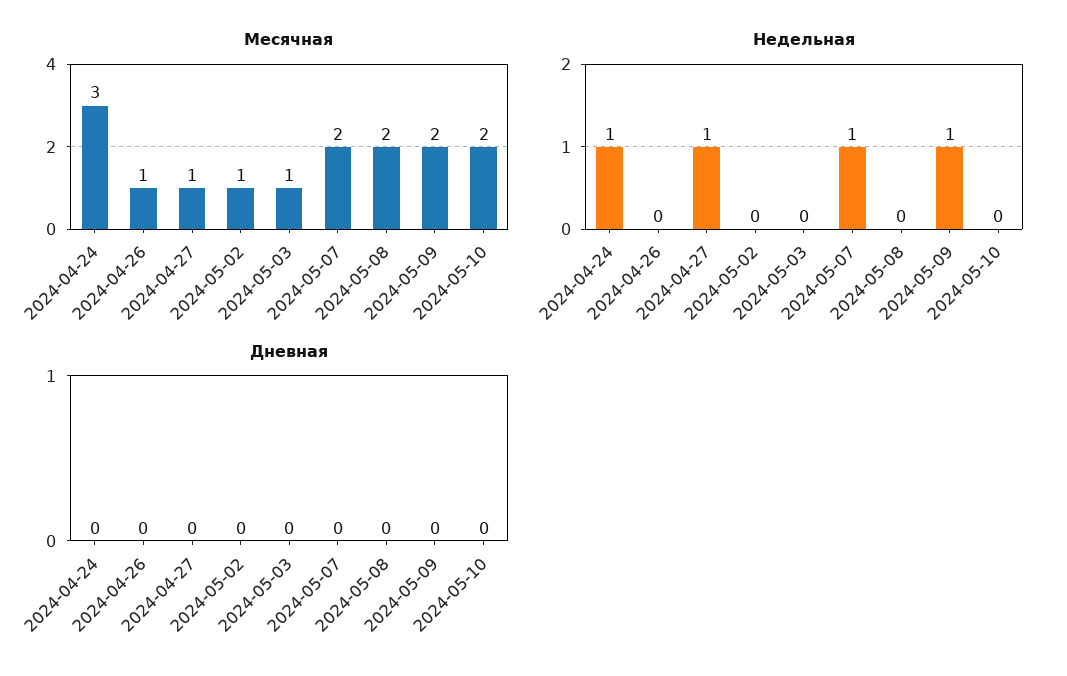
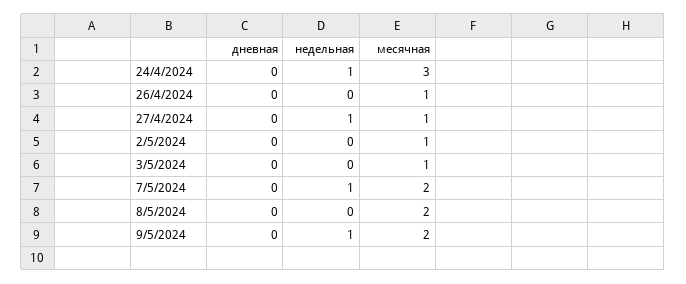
Месячная, 2024-05-10: 2 -> none
Недельная, 2024-05-10: 0 -> none
Дневная, 2024-05-10: 0 -> none

